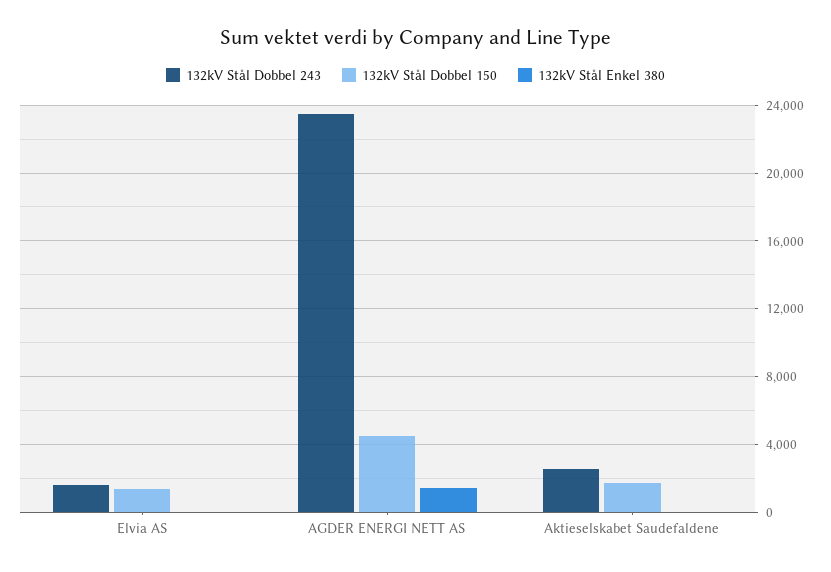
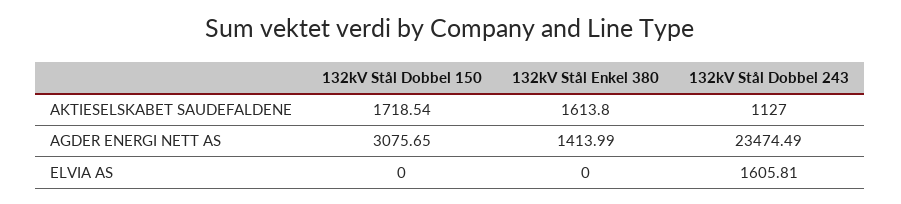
132kV Stål Dobbel 150, Elvia AS: 1500 -> 0
132kV Stål Dobbel 150, AGDER ENERGI NETT AS: 4500 -> 3075.65
132kV Stål Dobbel 243, Aktieselskabet Saudefaldene: 2500 -> 1127
132kV Stål Enkel 380, Aktieselskabet Saudefaldene: 0 -> 1613.8

